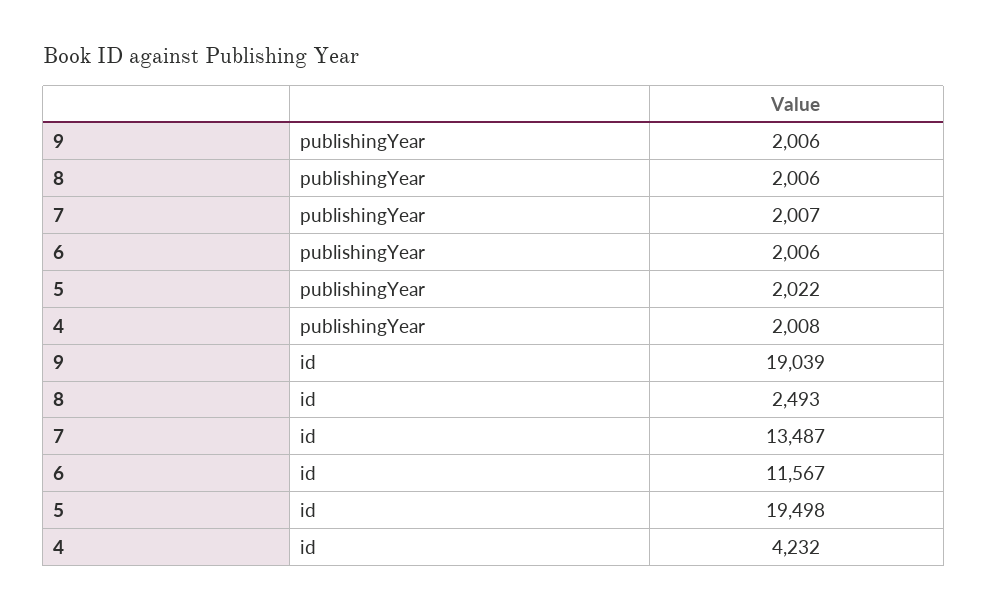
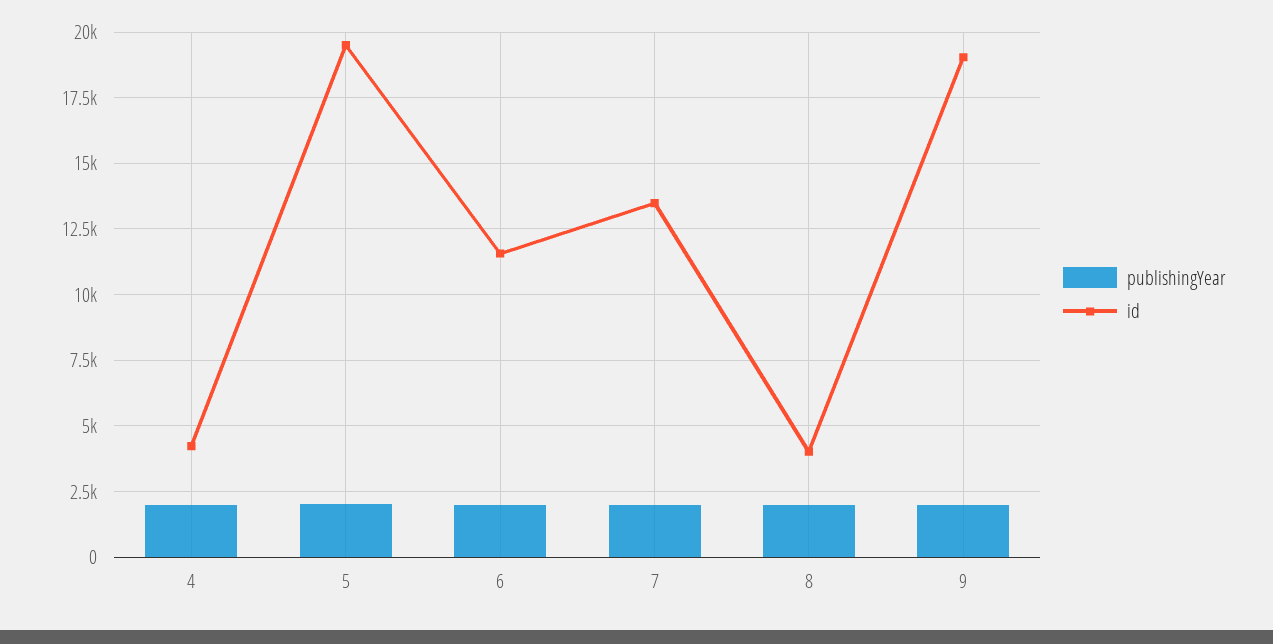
id, 8: 2493 -> 4000

